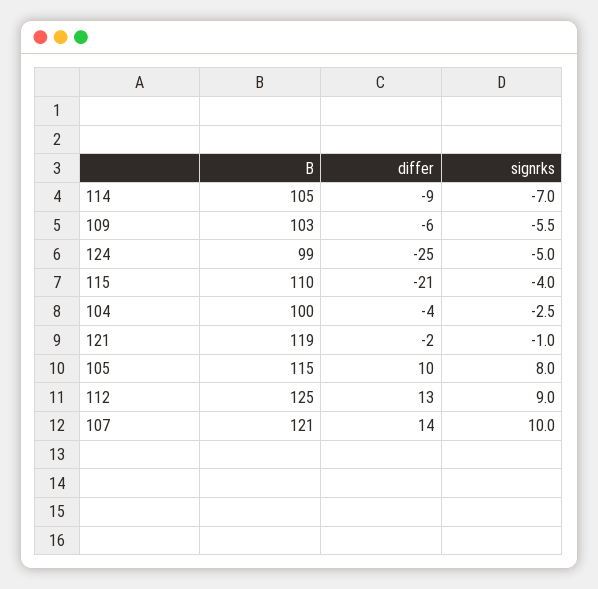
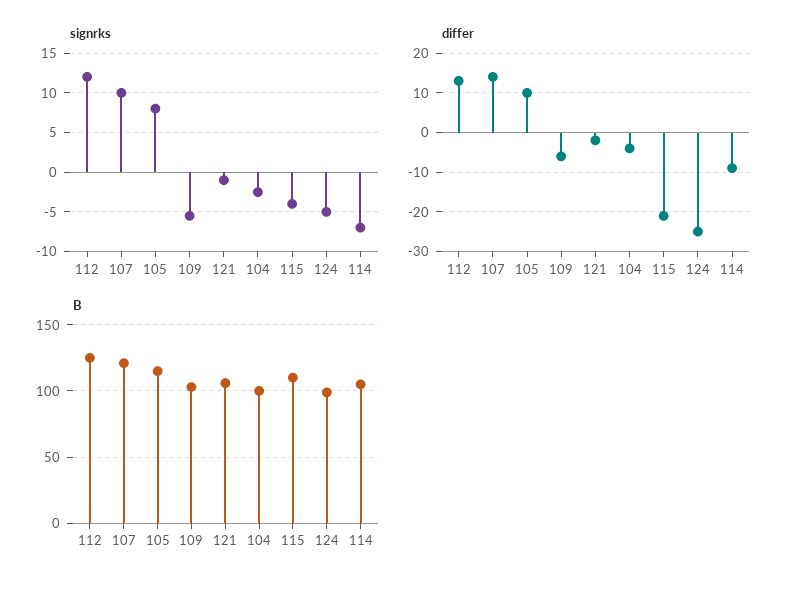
B, 121: 119 -> 105
signrks, 112: 9 -> 12

